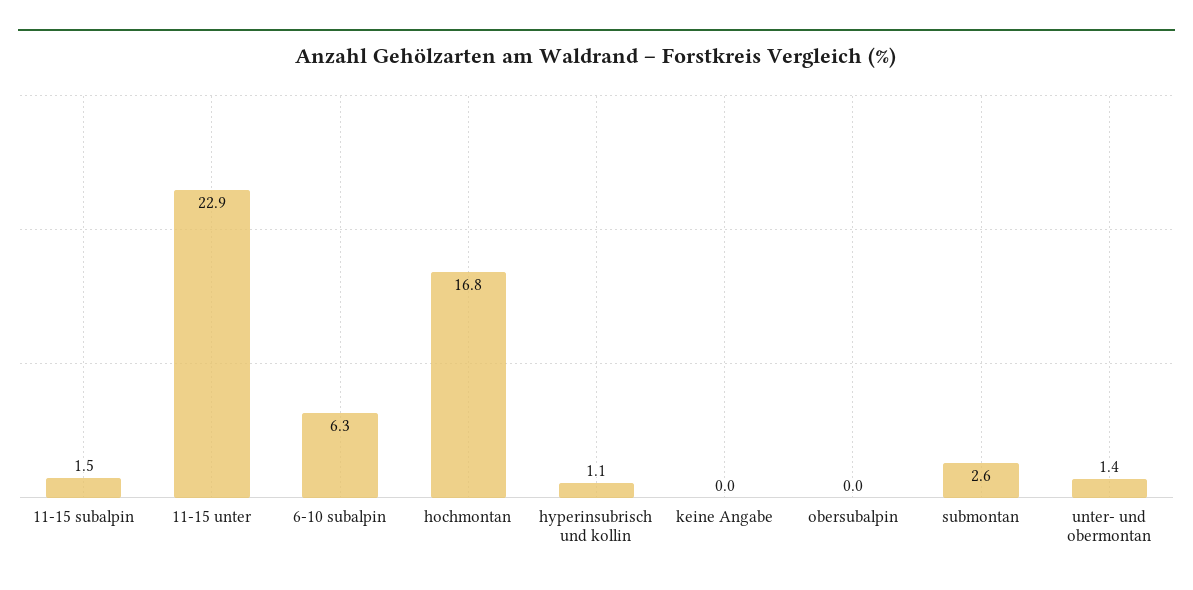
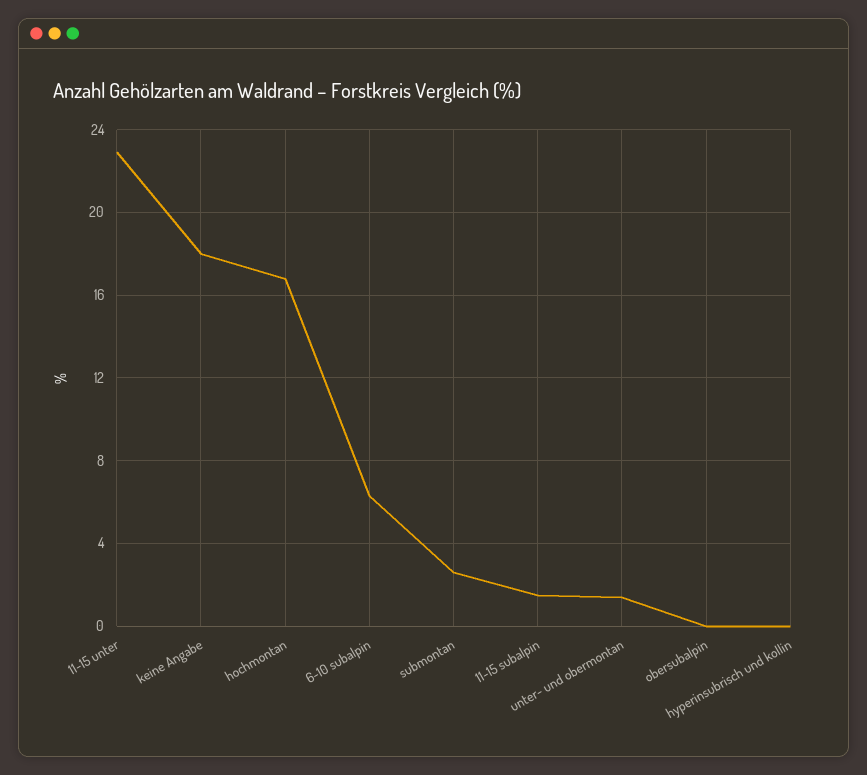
hyperinsubrisch und kollin: 1.1 -> 0
keine Angabe: 0 -> 18

